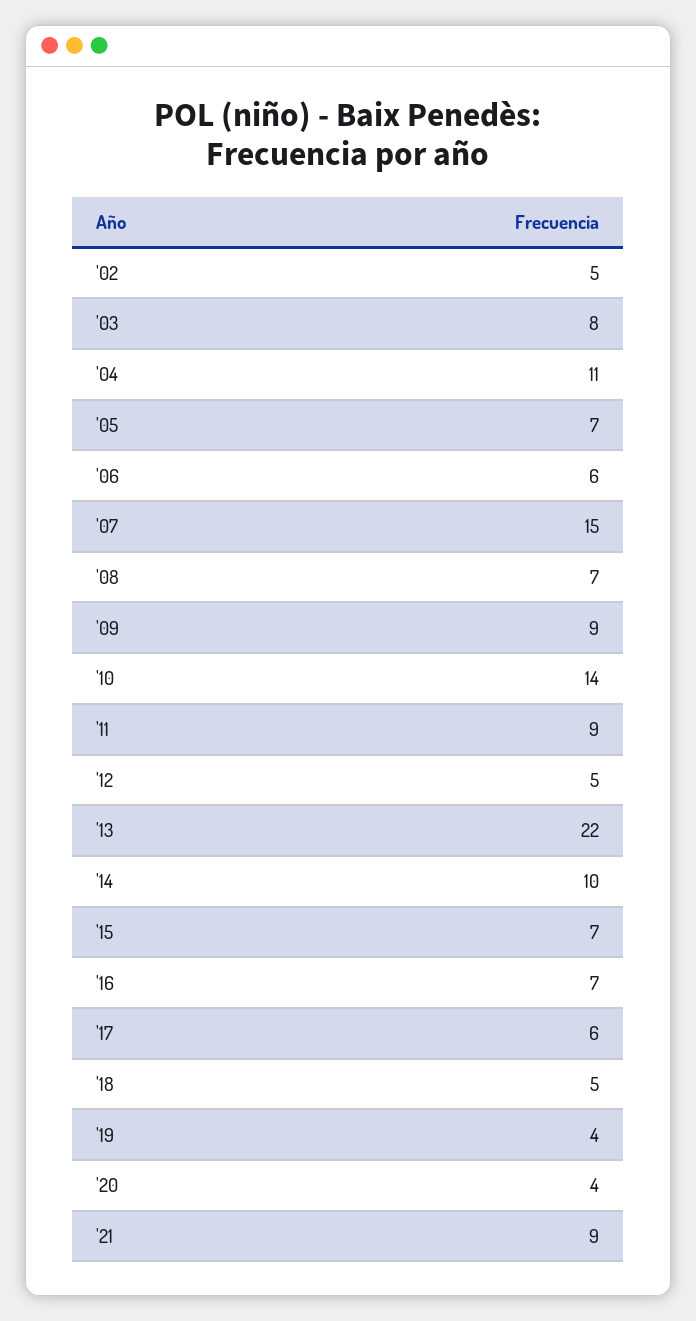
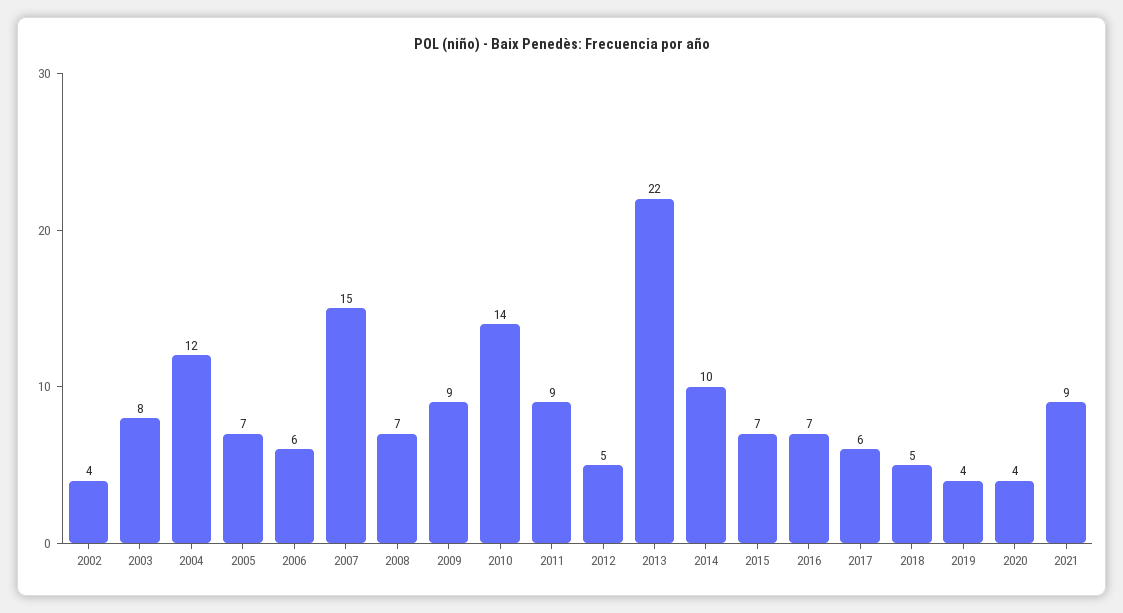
'02: 5 -> 4
'04: 11 -> 12

